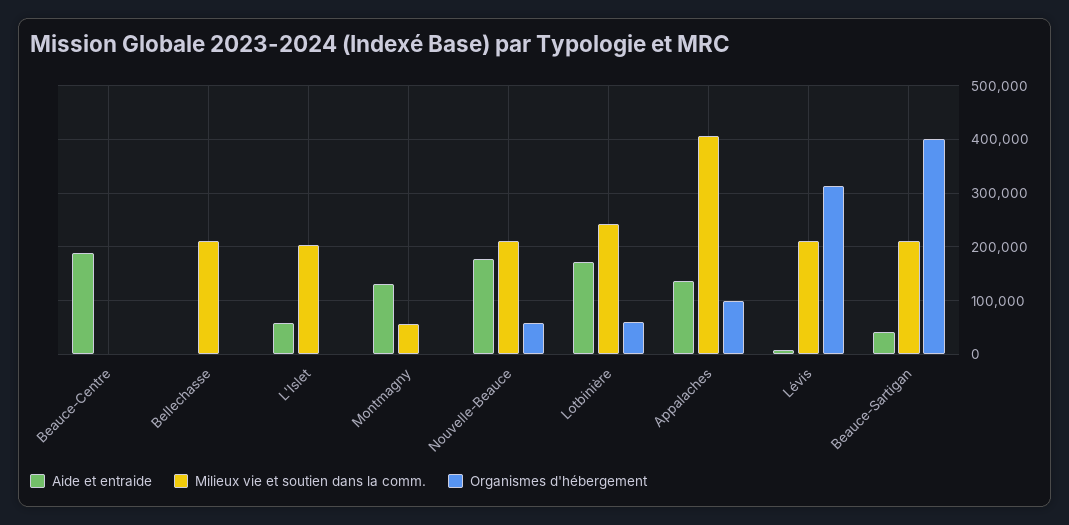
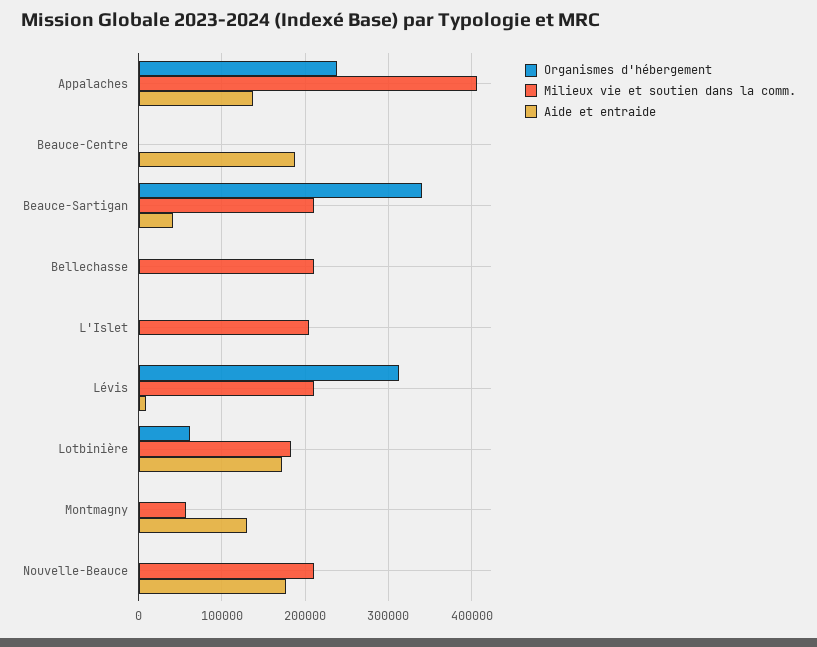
Aide et entraide, L'Islet: 60000 -> 0
Organismes d'hébergement, Nouvelle-Beauce: 60000 -> 0
Milieux vie et soutien dans la comm., Lotbinière: 240000 -> 180000
Organismes d'hébergement, Appalaches: 100000 -> 240000
Organismes d'hébergement, Beauce-Sartigan: 400000 -> 340000

